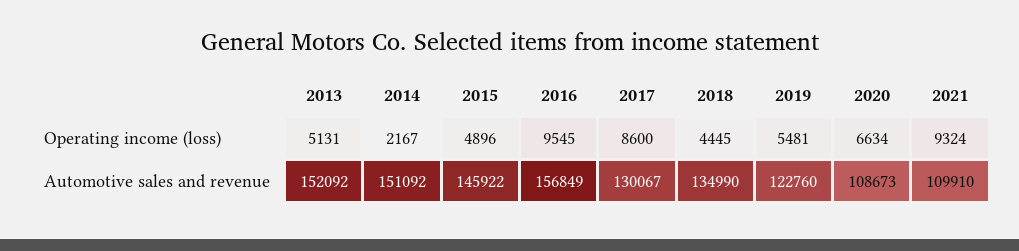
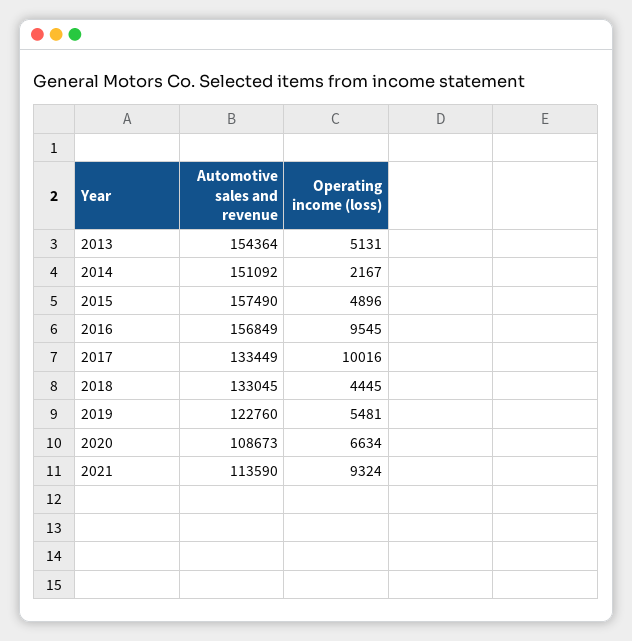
2017, Operating income (loss): 8600 -> 10016
2013, Automotive sales and revenue: 152092 -> 154364
2015, Automotive sales and revenue: 145922 -> 157490
2017, Automotive sales and revenue: 130067 -> 133449
2018, Automotive sales and revenue: 134990 -> 133045
2021, Automotive sales and revenue: 109910 -> 113590

